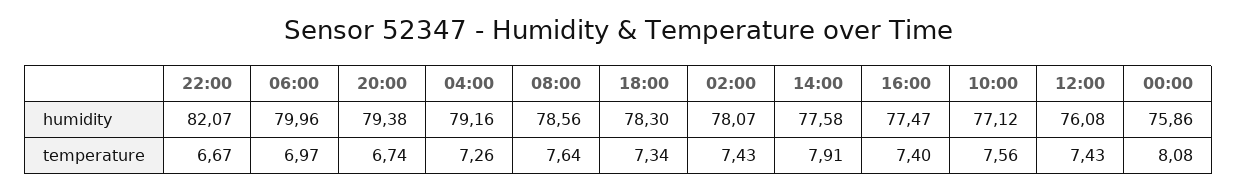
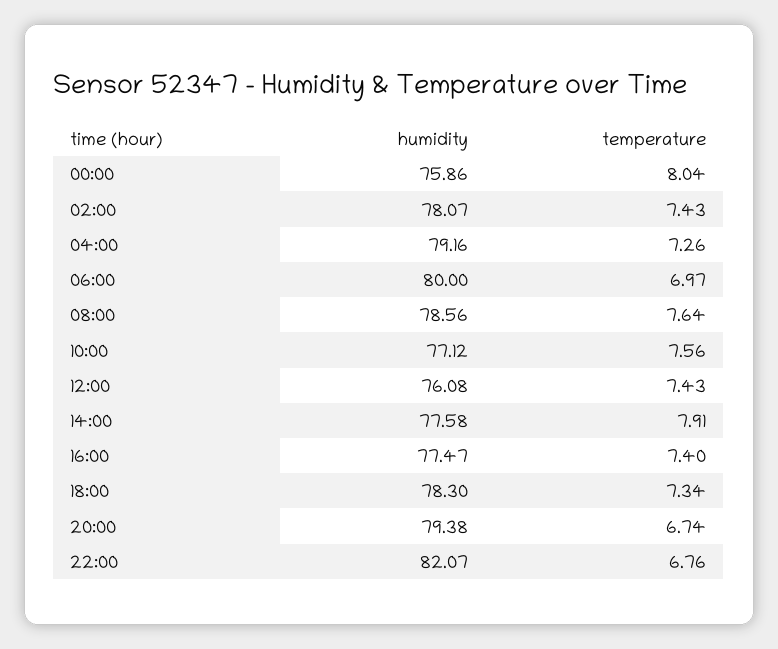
06:00, humidity: 79.96 -> 80
22:00, temperature: 6.67 -> 6.76
00:00, temperature: 8.08 -> 8.04

